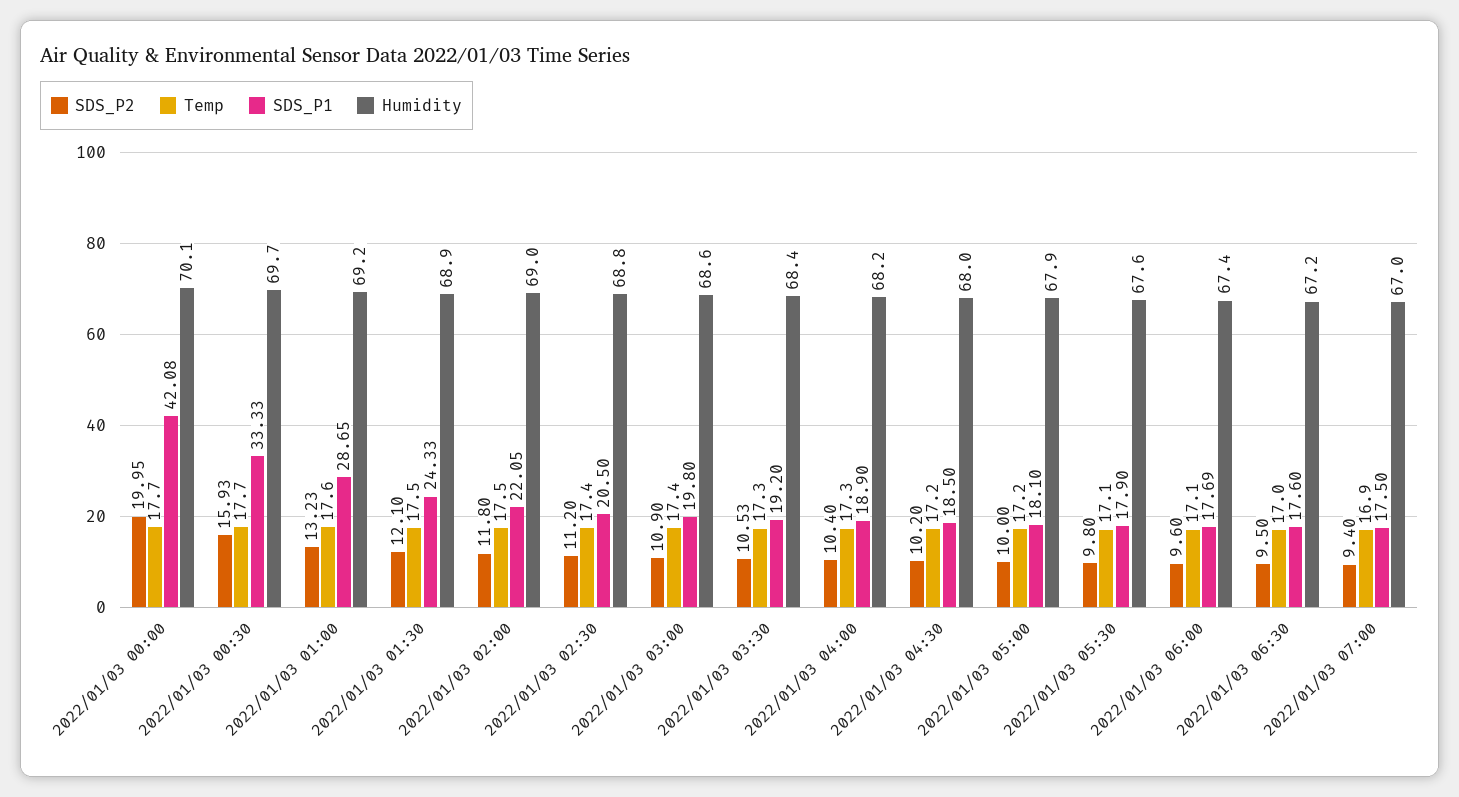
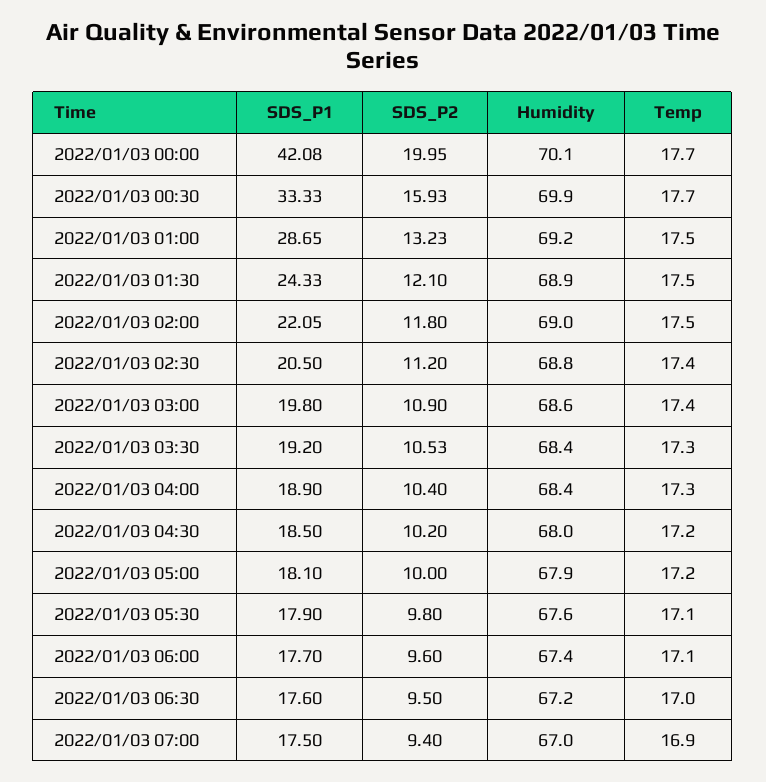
Humidity, 2022/01/03 00:30: 69.7 -> 69.9
Temp, 2022/01/03 01:00: 17.6 -> 17.5
Humidity, 2022/01/03 04:00: 68.2 -> 68.4
SDS_P1, 2022/01/03 06:00: 17.69 -> 17.7

